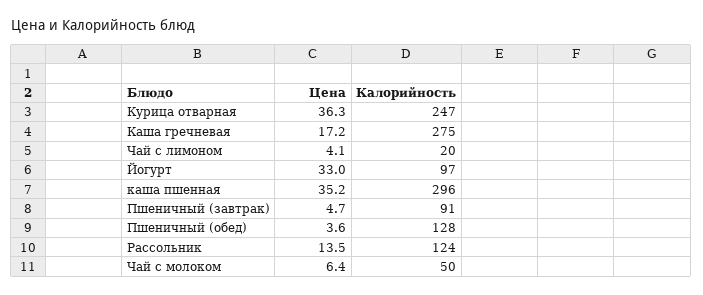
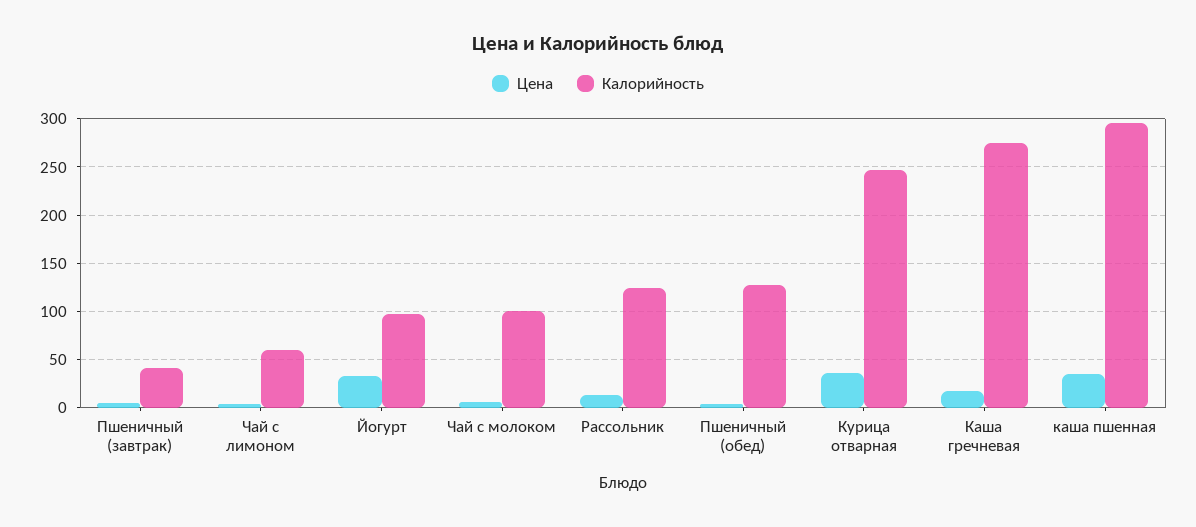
Калорийность, Чай с лимоном: 20 -> 60
Калорийность, Пшеничный (завтрак): 91 -> 40
Калорийность, Чай с молоком: 50 -> 100

